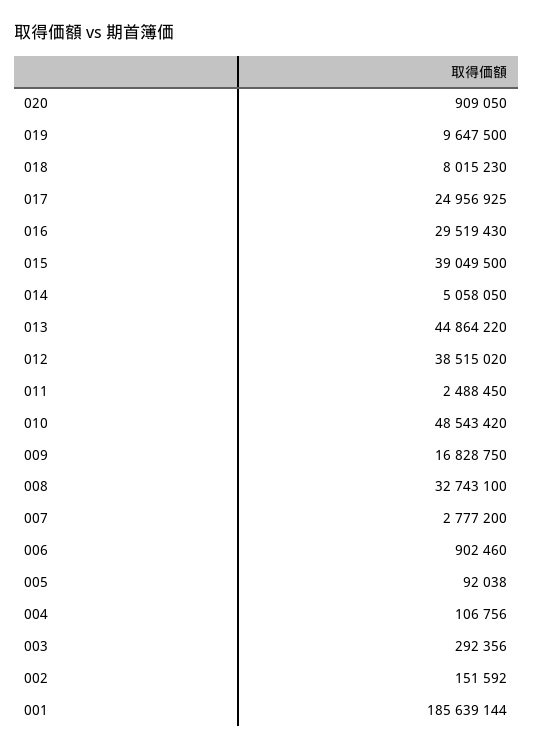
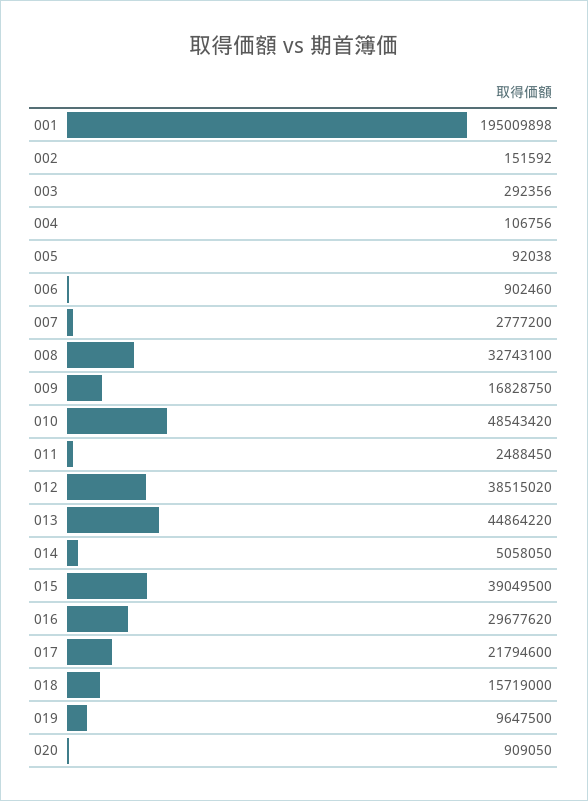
018: 8015230 -> 15719000
017: 24956925 -> 21794600
016: 29519430 -> 29677620
001: 185639144 -> 195009898

